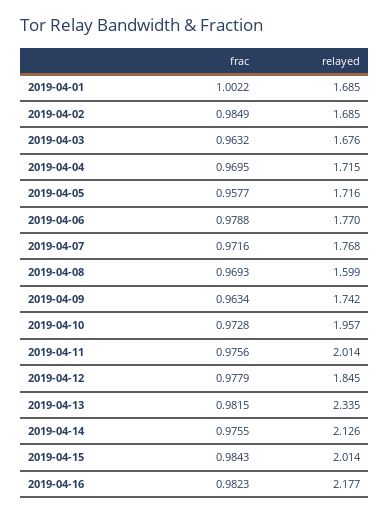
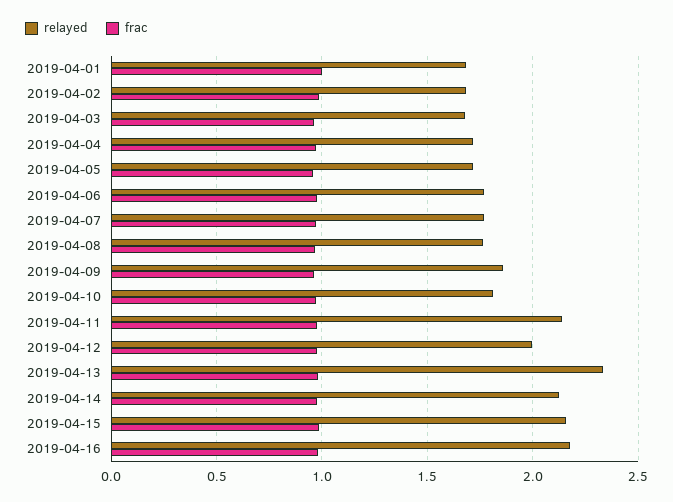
relayed, 2019-04-08: 1.599 -> 1.75
relayed, 2019-04-09: 1.742 -> 1.85
relayed, 2019-04-10: 1.957 -> 1.8
relayed, 2019-04-11: 2.014 -> 2.15
relayed, 2019-04-12: 1.845 -> 2
relayed, 2019-04-15: 2.014 -> 2.15

